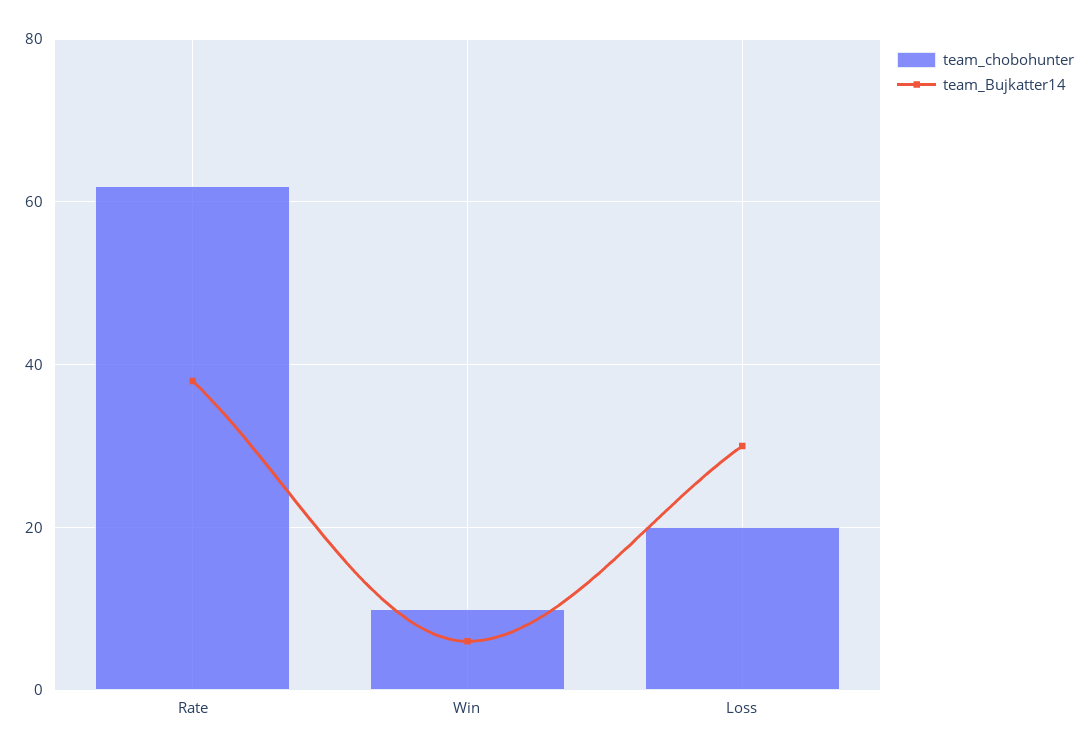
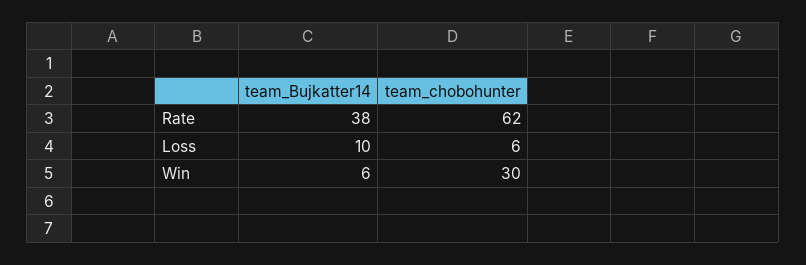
team_chobohunter, Win: 10 -> 30
team_chobohunter, Loss: 20 -> 6
team_Bujkatter14, Loss: 30 -> 10

